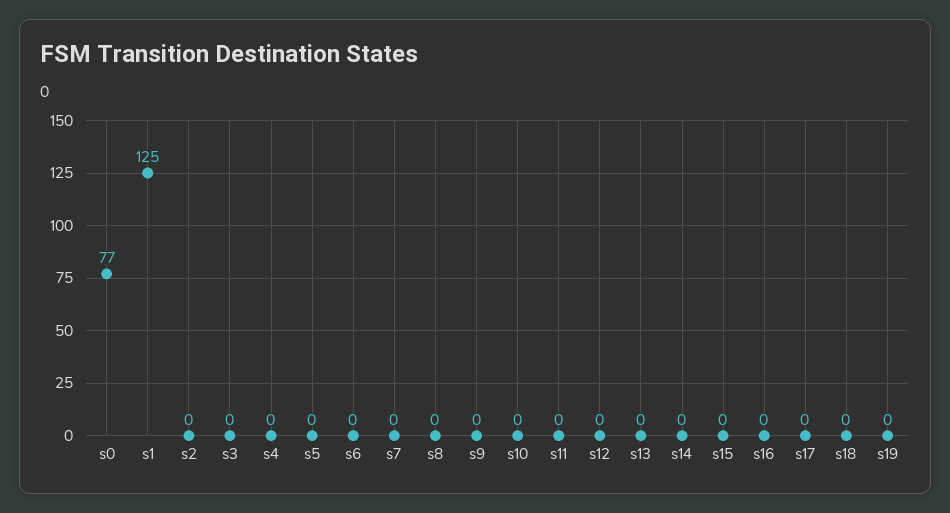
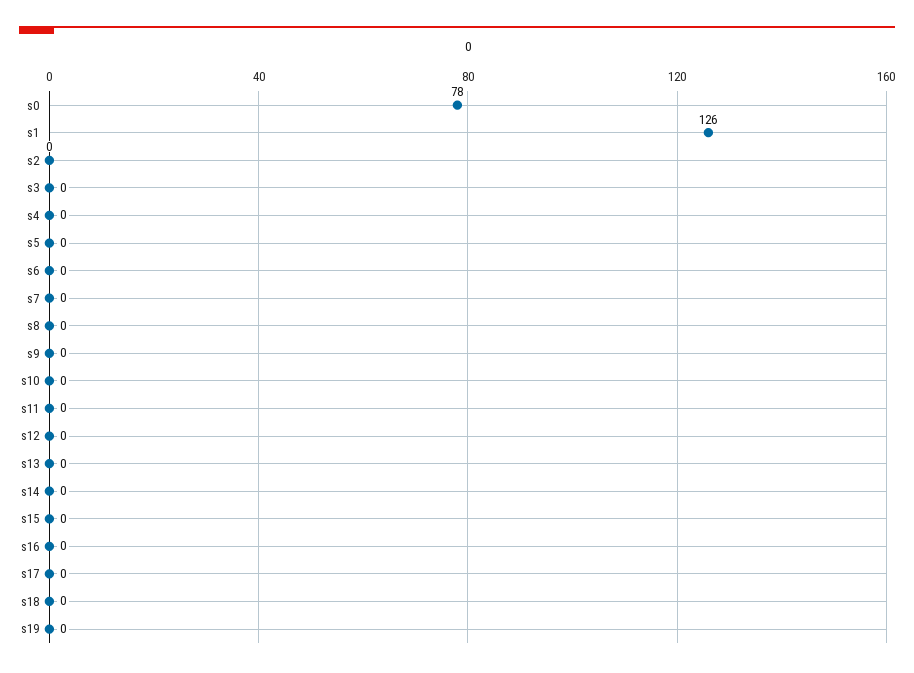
s0: 77 -> 78
s1: 125 -> 126

